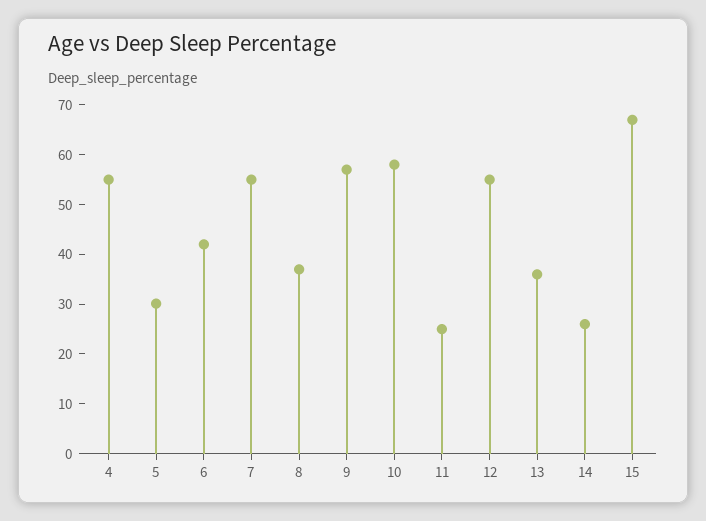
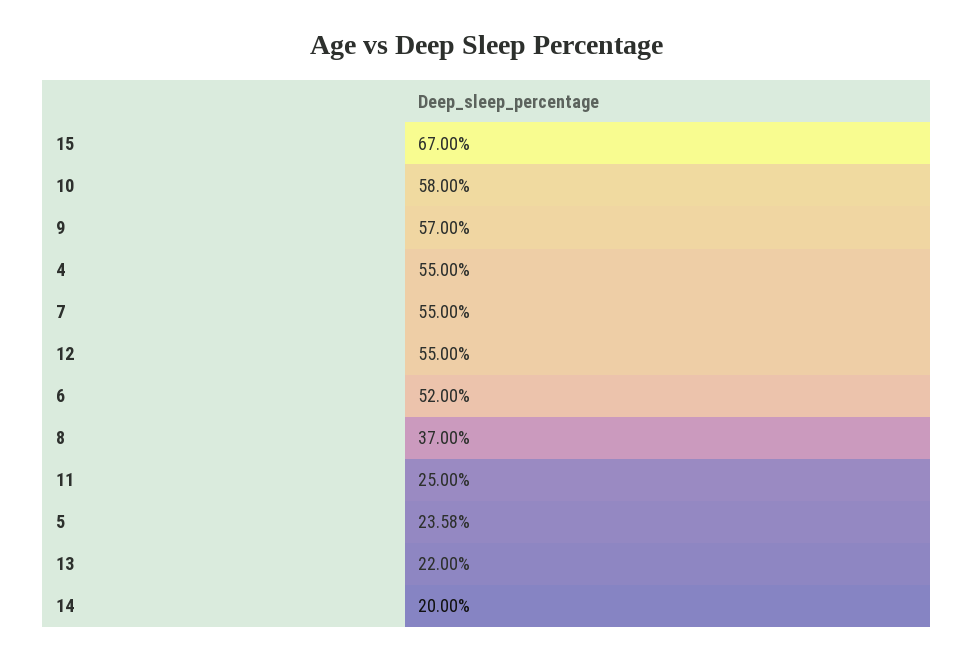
5: 30 -> 23.58
6: 42 -> 52
13: 36 -> 22
14: 26 -> 20

